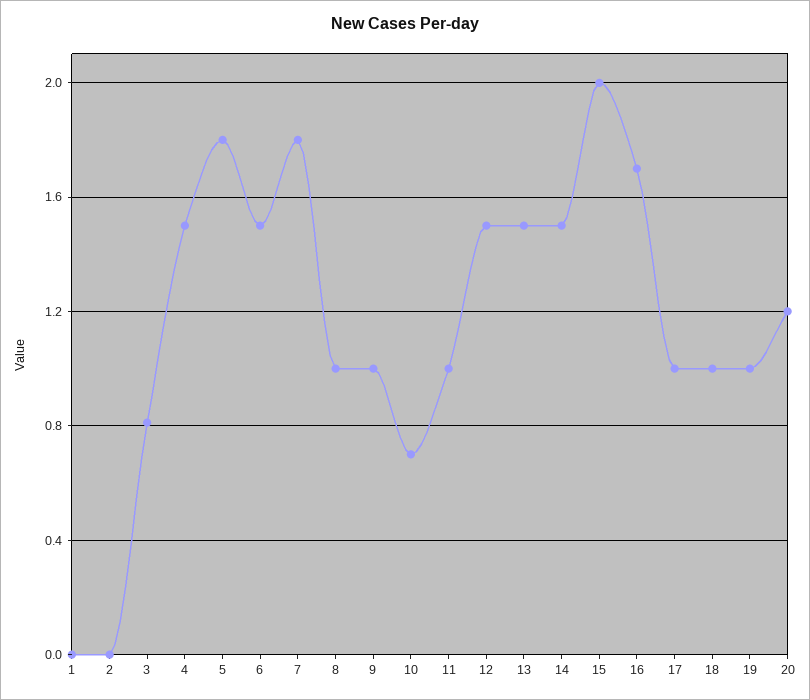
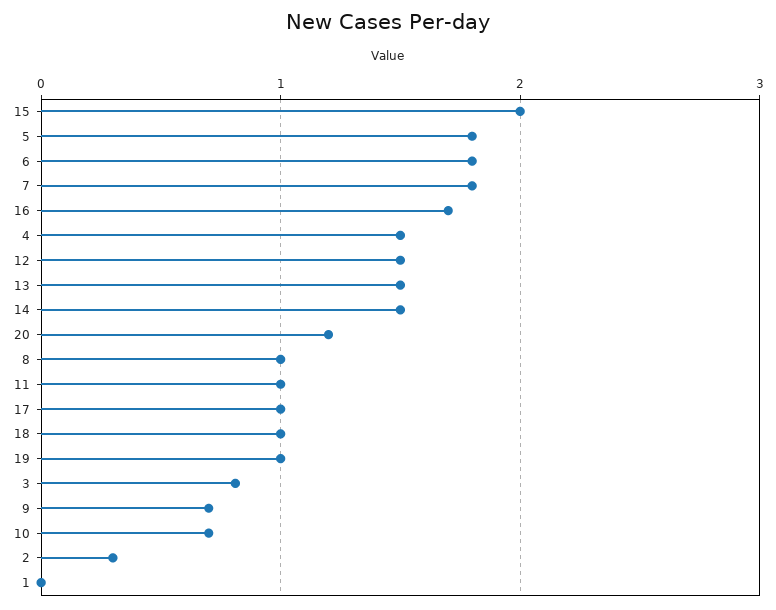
2: 0 -> 0.3
6: 1.5 -> 1.8
9: 1 -> 0.7

